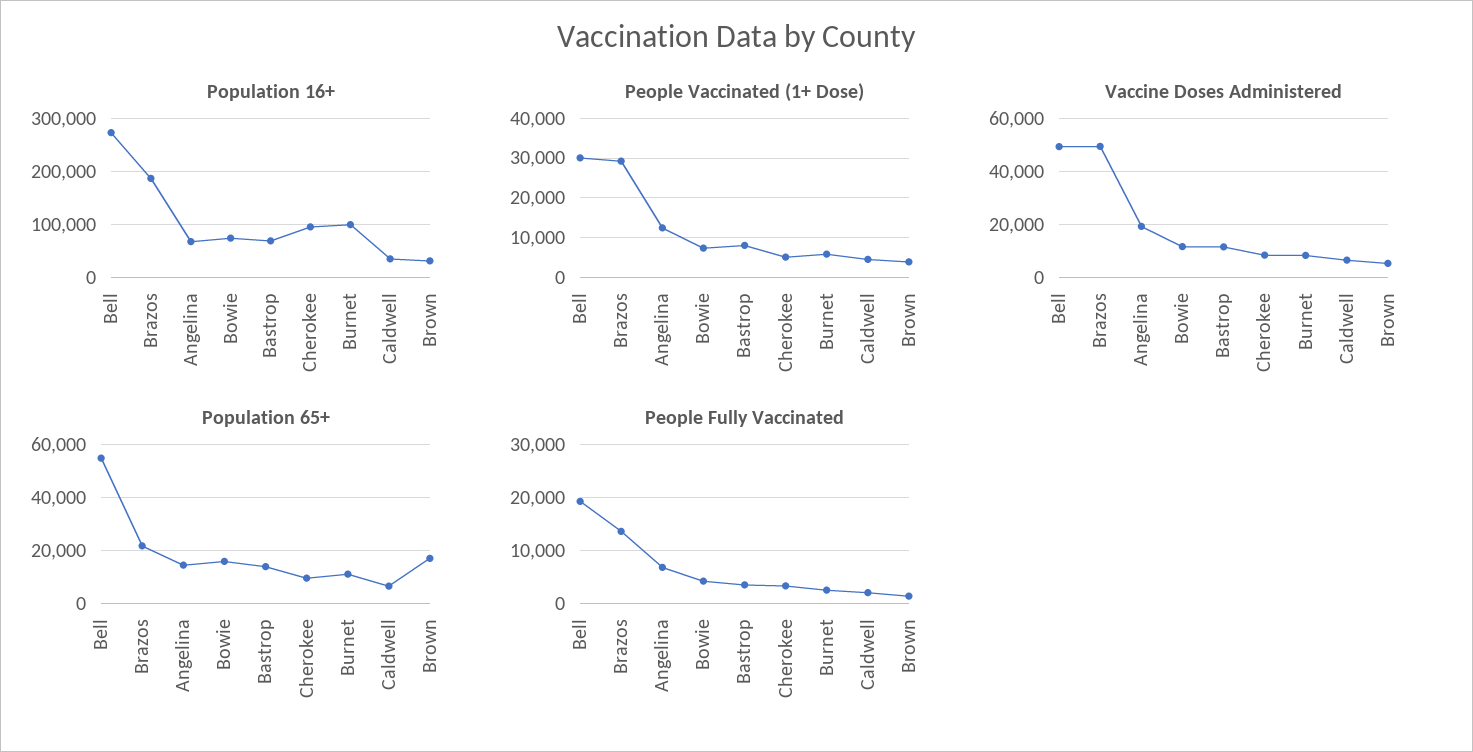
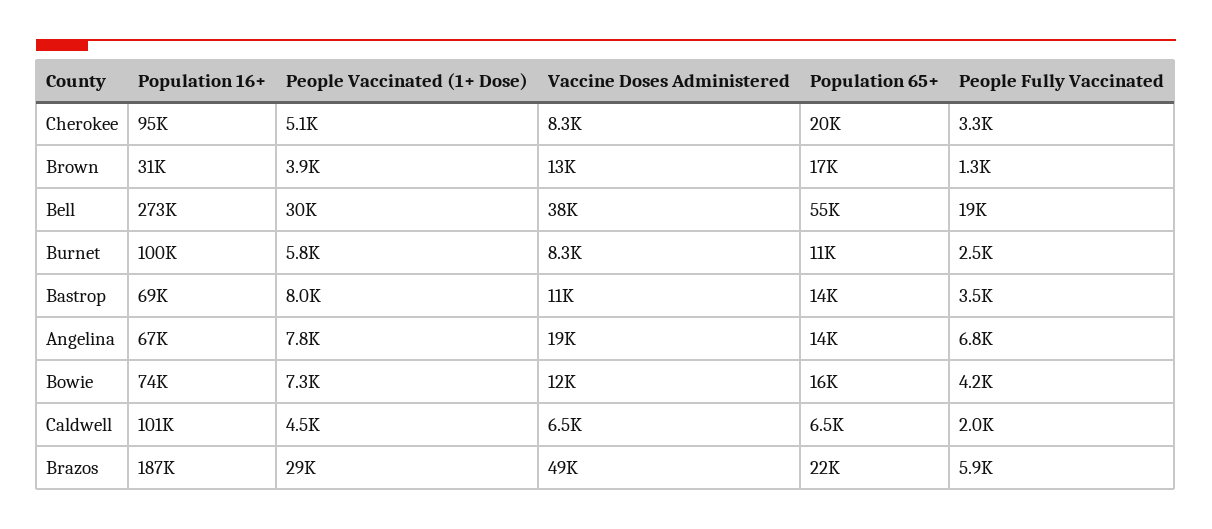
Population 16+, Caldwell: 40000 -> 101000
People Vaccinated (1+ Dose), Angelina: 12000 -> 7800
Vaccine Doses Administered, Bell: 50000 -> 38000
Vaccine Doses Administered, Brown: 5000 -> 13000
Population 65+, Cherokee: 10000 -> 20000
People Fully Vaccinated, Brazos: 14000 -> 5900

